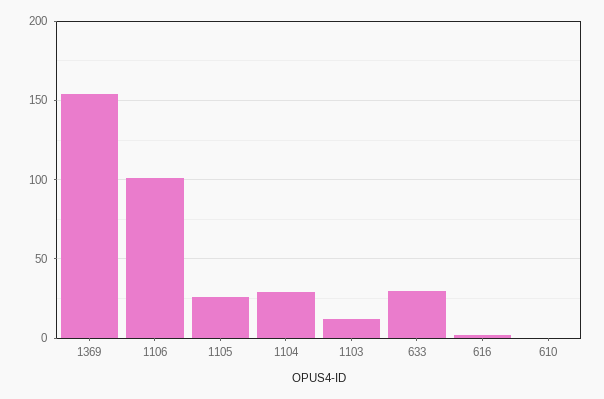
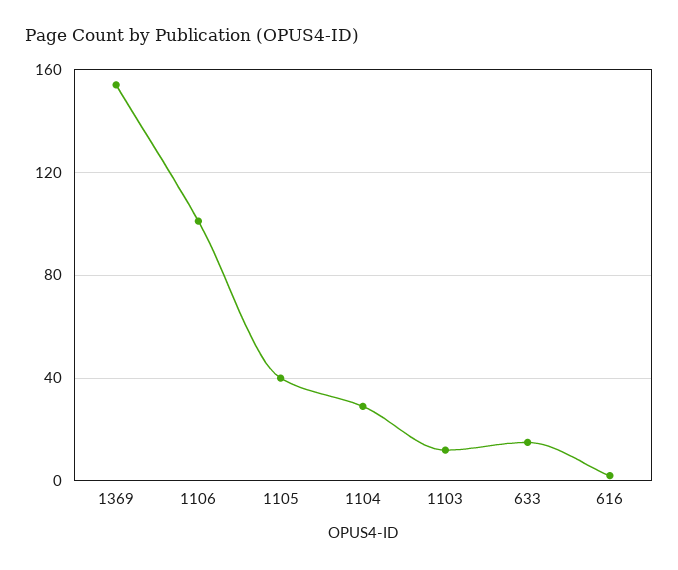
1105: 25 -> 40
633: 30 -> 15
610: 0 -> none

